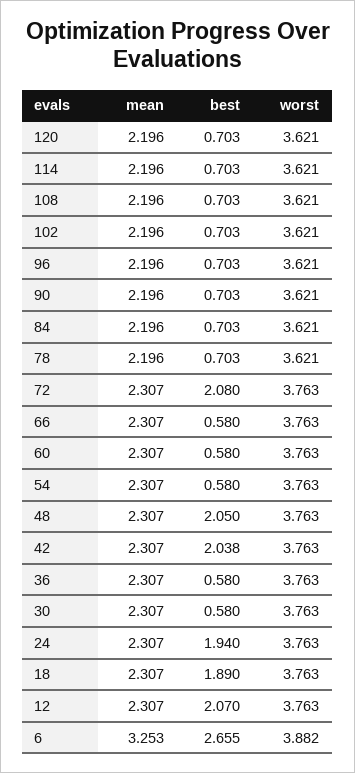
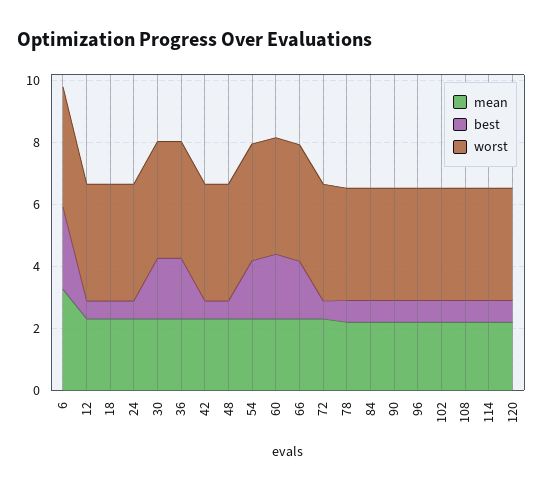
best, 72: 2.08 -> 0.5
best, 66: 0.58 -> 2
best, 60: 0.58 -> 2
best, 54: 0.58 -> 2
best, 48: 2.05 -> 0.5
best, 42: 2.038 -> 0.5
best, 36: 0.58 -> 2
best, 30: 0.58 -> 2
best, 24: 1.94 -> 0.5
best, 18: 1.89 -> 0.5
best, 12: 2.07 -> 0.5

